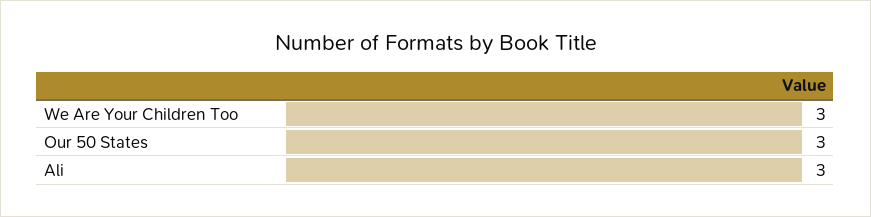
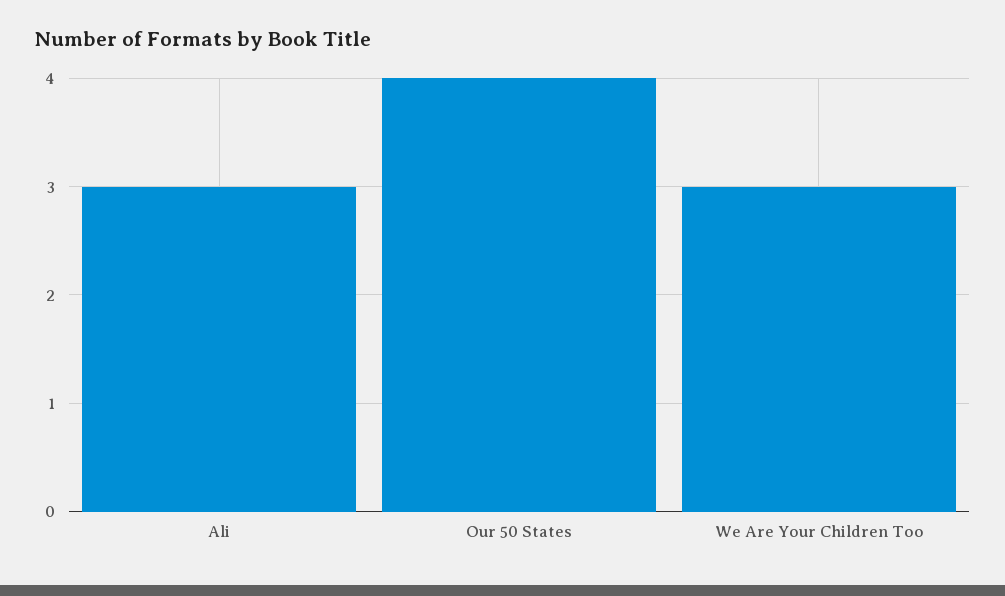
Our 50 States: 3 -> 4

